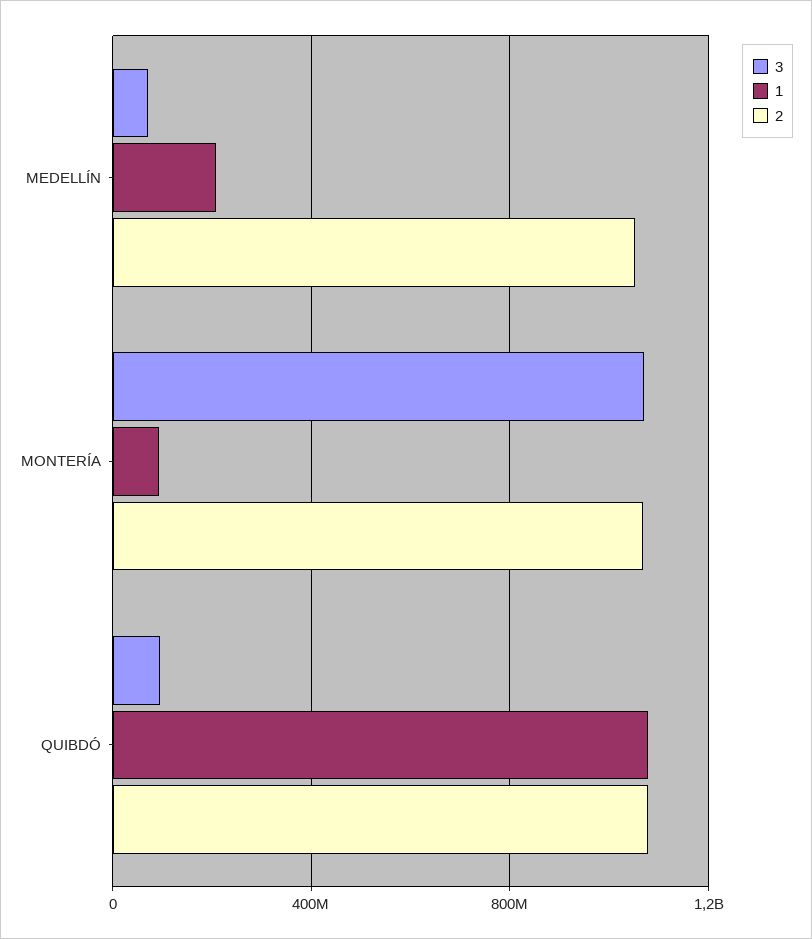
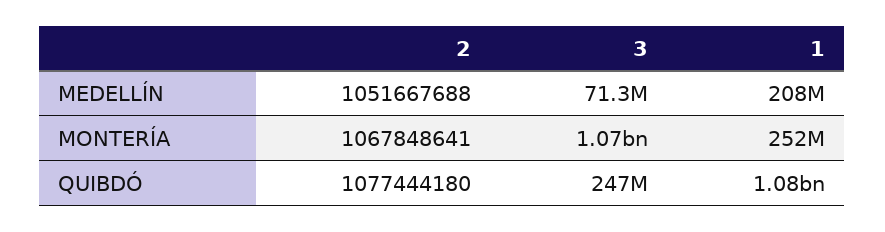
1, MONTERÍA: 100000000 -> 252000000
3, QUIBDÓ: 100000000 -> 247000000

